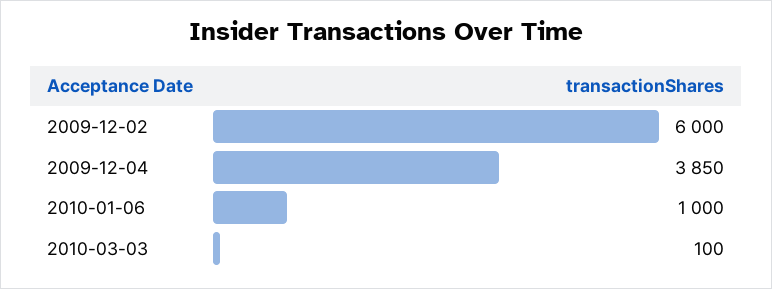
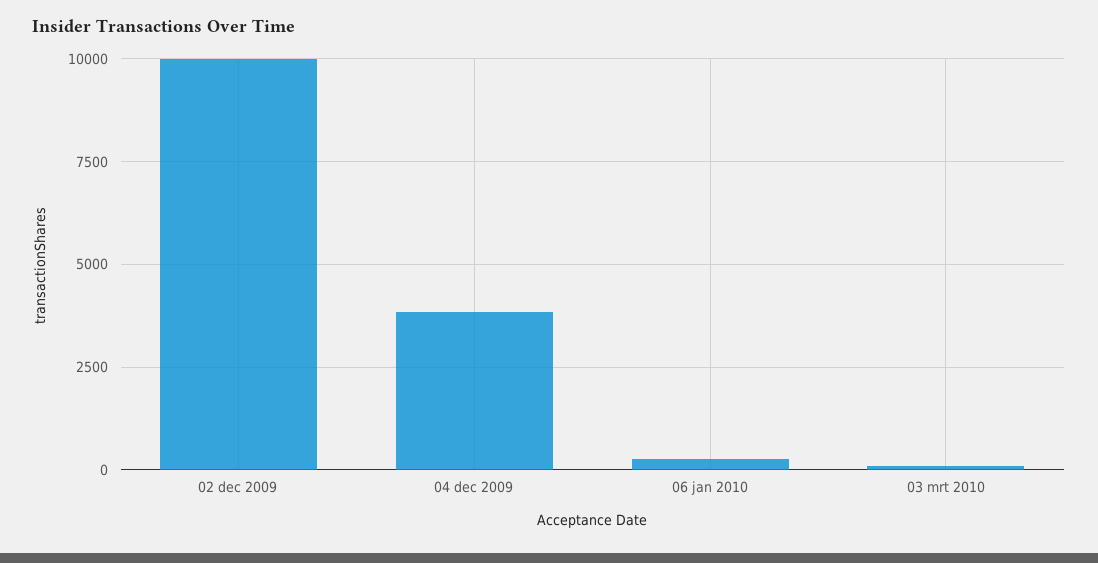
2009-12-02: 6000 -> 10000
2010-01-06: 1000 -> 250

